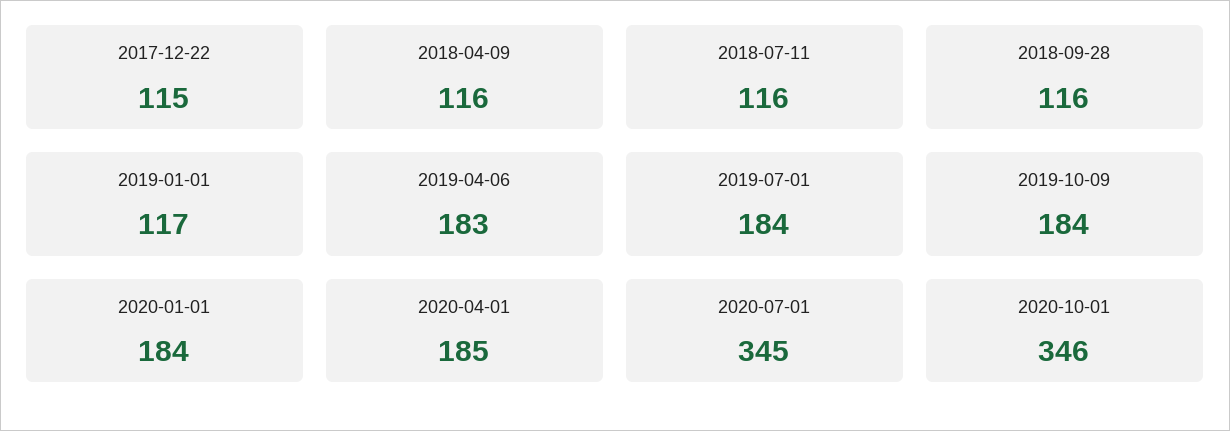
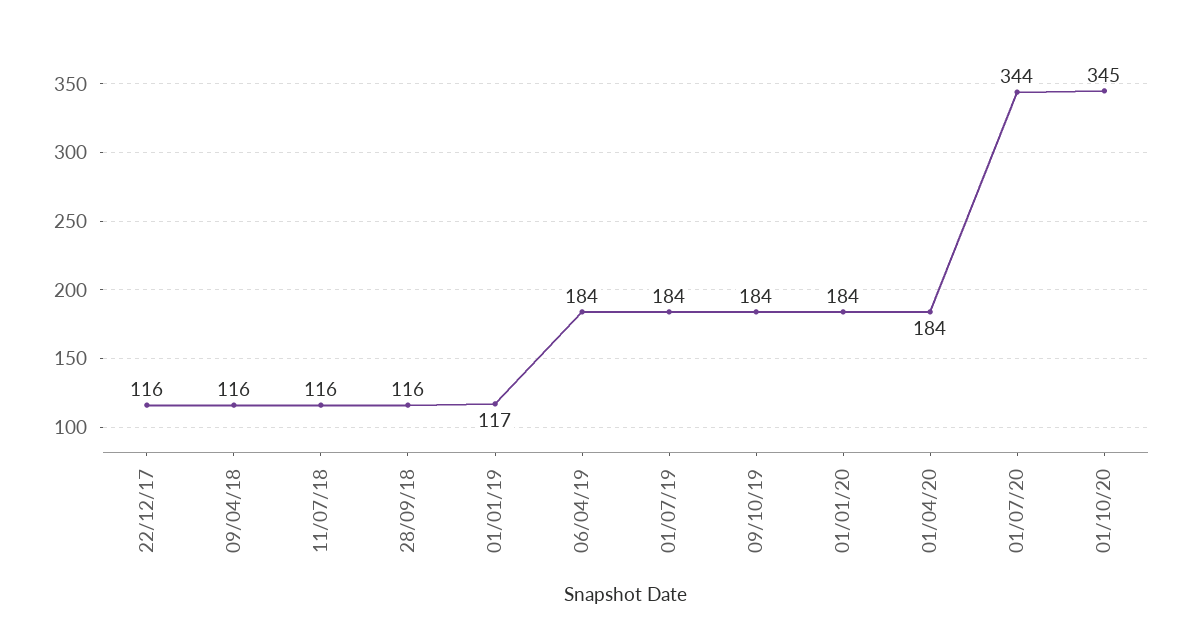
2017-12-22: 115 -> 116
2019-04-06: 183 -> 184
2020-04-01: 185 -> 184
2020-07-01: 345 -> 344
2020-10-01: 346 -> 345

